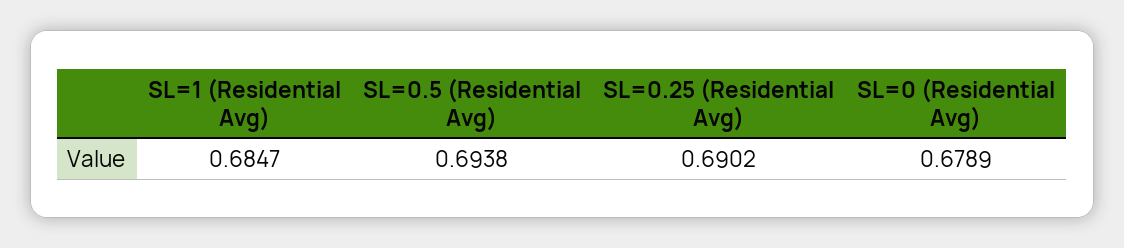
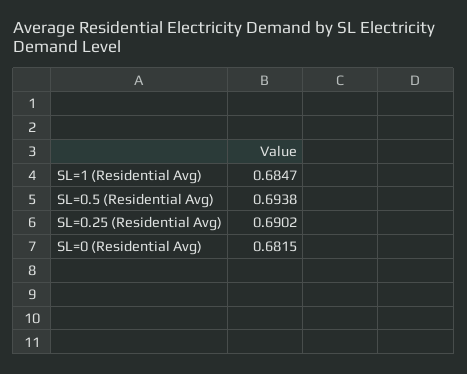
SL=0 (Residential Avg): 0.6789 -> 0.6815

